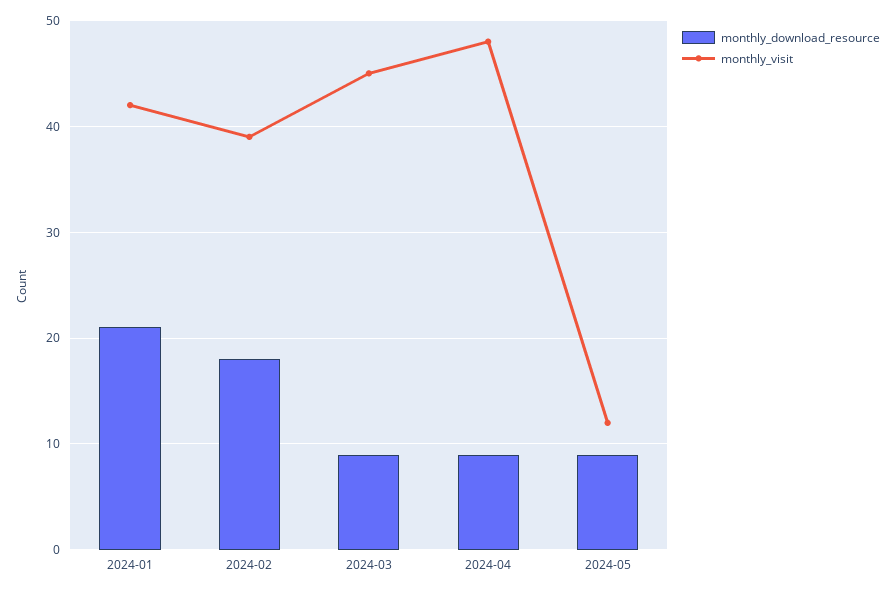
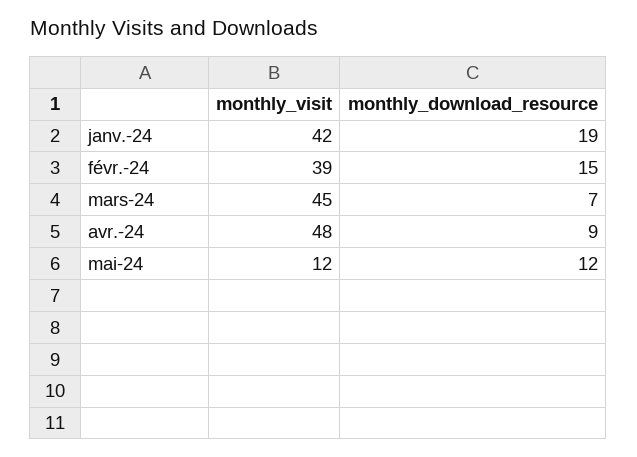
monthly_download_resource, 2024-01: 21 -> 19
monthly_download_resource, 2024-02: 18 -> 15
monthly_download_resource, 2024-03: 9 -> 7
monthly_download_resource, 2024-05: 9 -> 12

